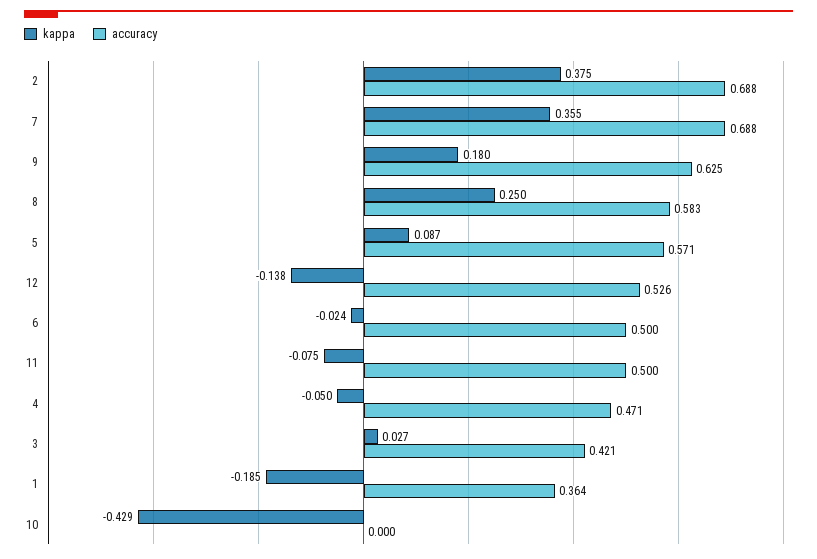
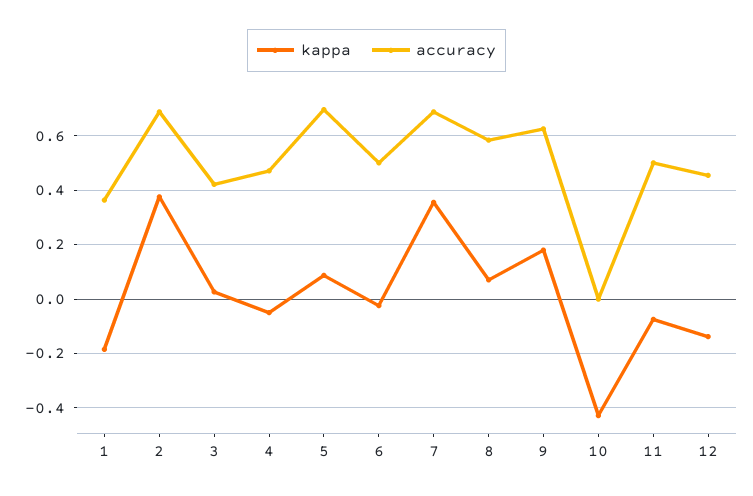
kappa, 8: 0.25 -> 0.075
accuracy, 5: 0.571 -> 0.7
accuracy, 12: 0.526 -> 0.45

